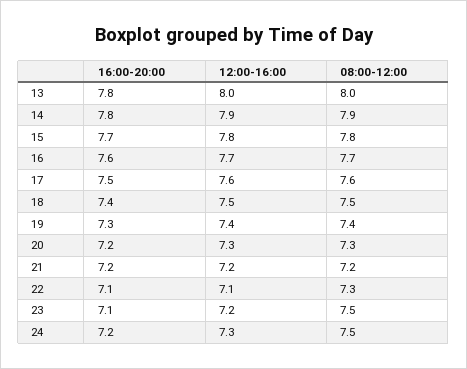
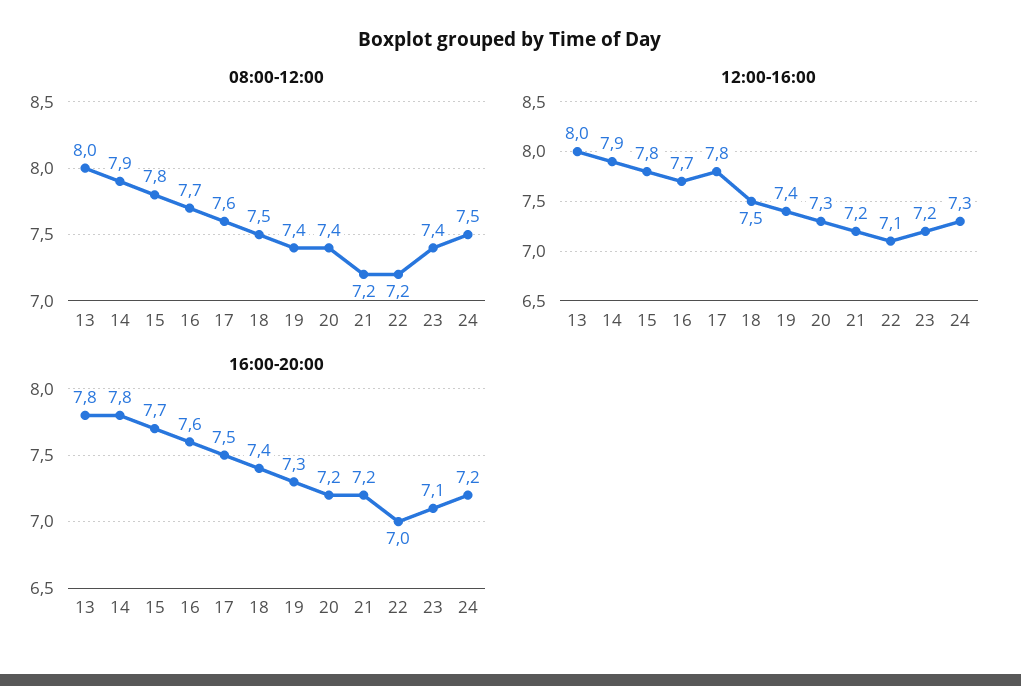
12:00-16:00, 17: 7.6 -> 7.8
08:00-12:00, 20: 7.3 -> 7.4
16:00-20:00, 22: 7.1 -> 7
08:00-12:00, 22: 7.3 -> 7.2
08:00-12:00, 23: 7.5 -> 7.4

